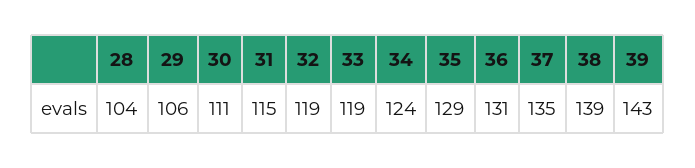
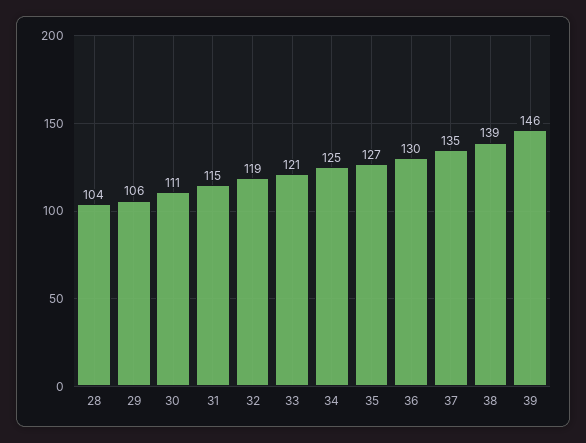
33: 119 -> 121
34: 124 -> 125
35: 129 -> 127
36: 131 -> 130
39: 143 -> 146

